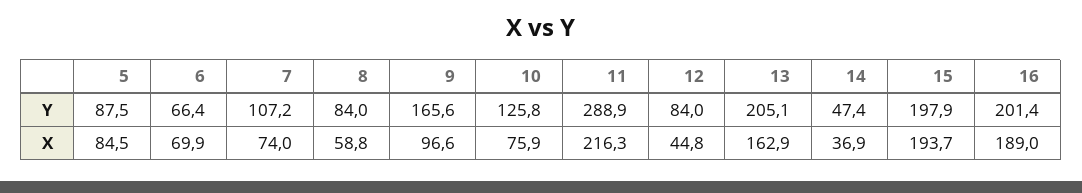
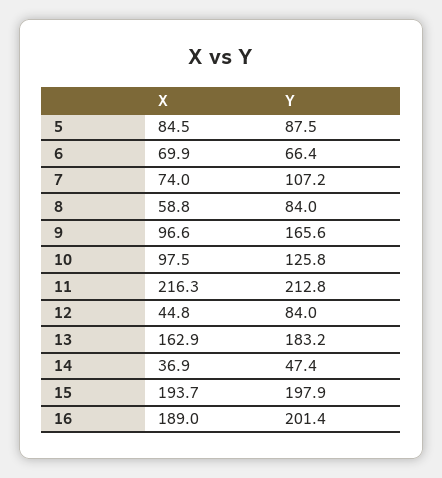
11, Y: 288.9 -> 212.8
13, Y: 205.1 -> 183.2
10, X: 75.9 -> 97.5

